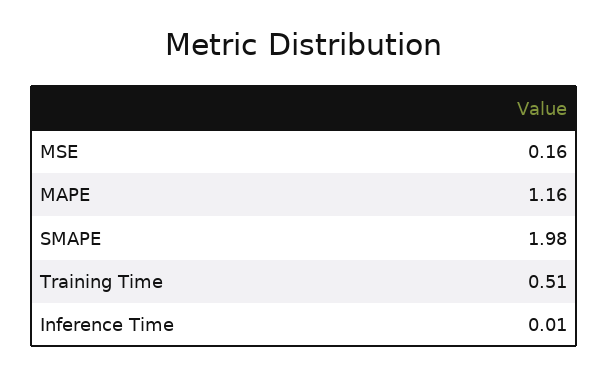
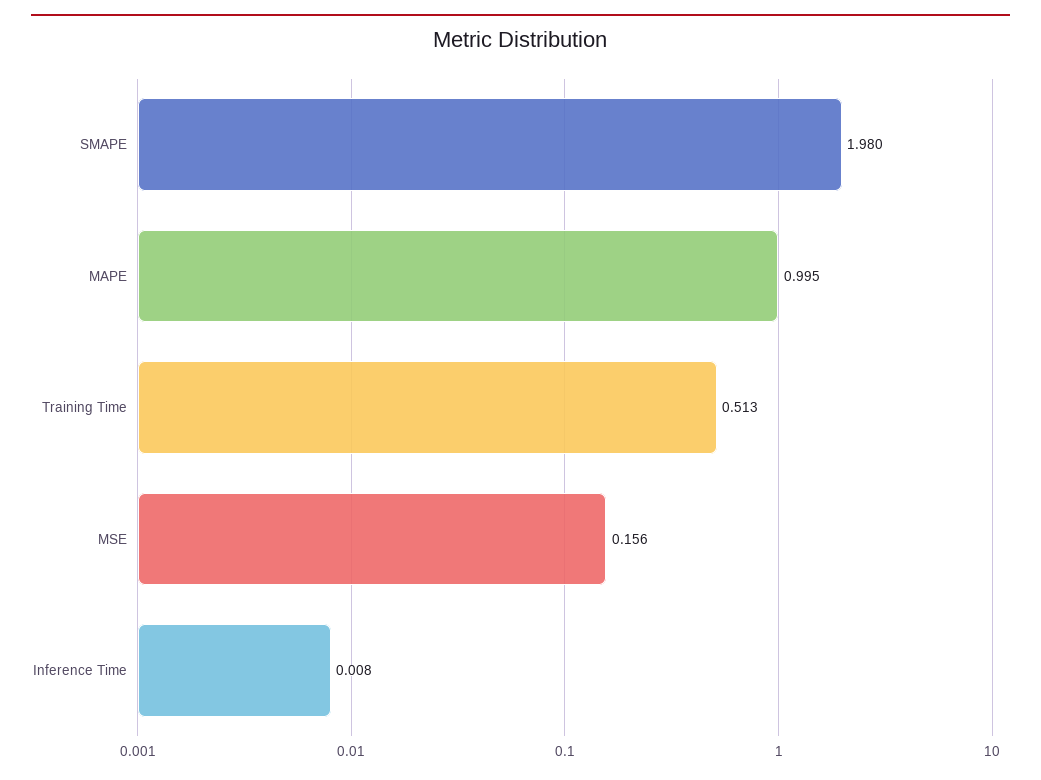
MAPE: 1.16 -> 0.995

